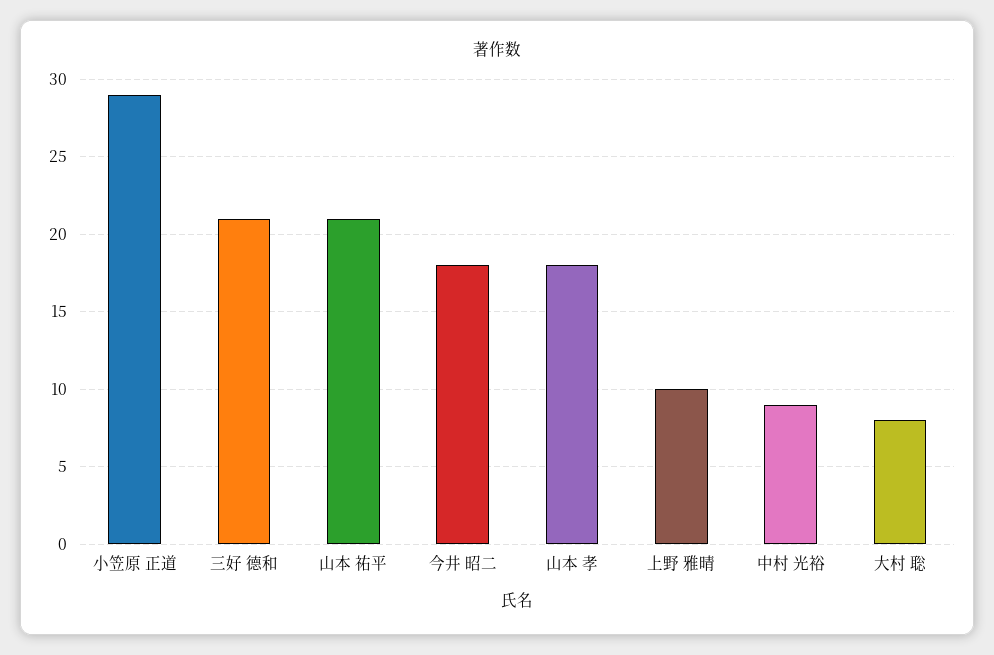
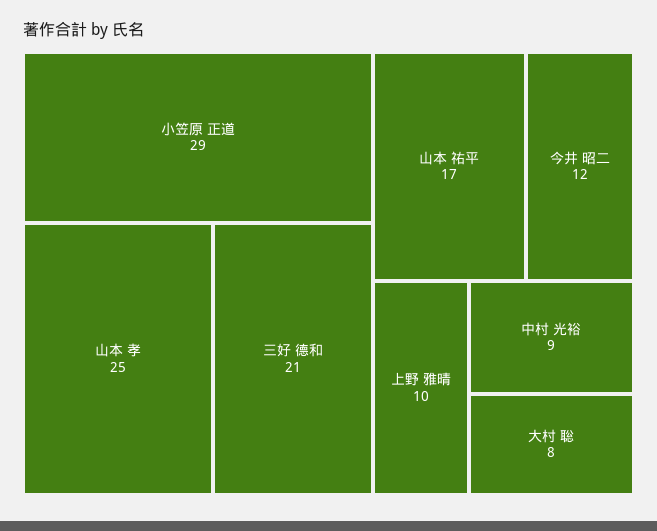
山本 祐平: 21 -> 17
今井 昭二: 18 -> 12
山本 孝: 18 -> 25

